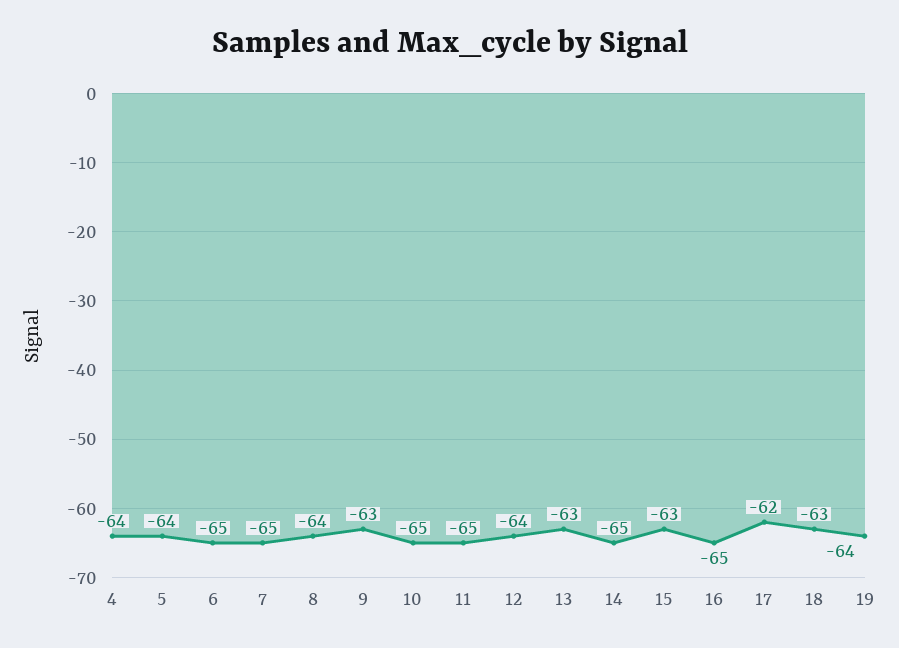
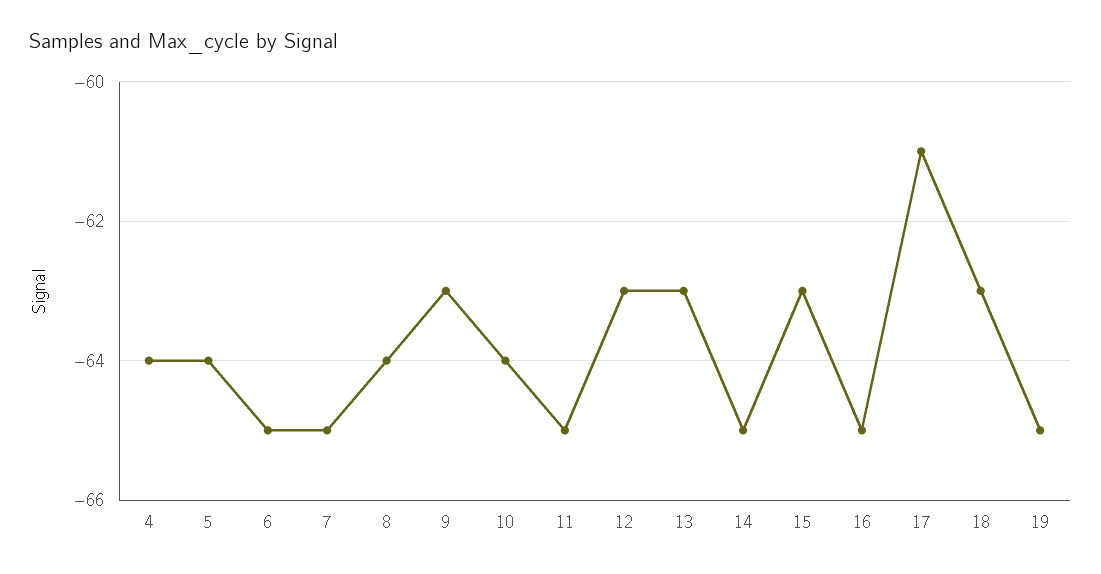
10: -65 -> -64
12: -64 -> -63
17: -62 -> -61
19: -64 -> -65

